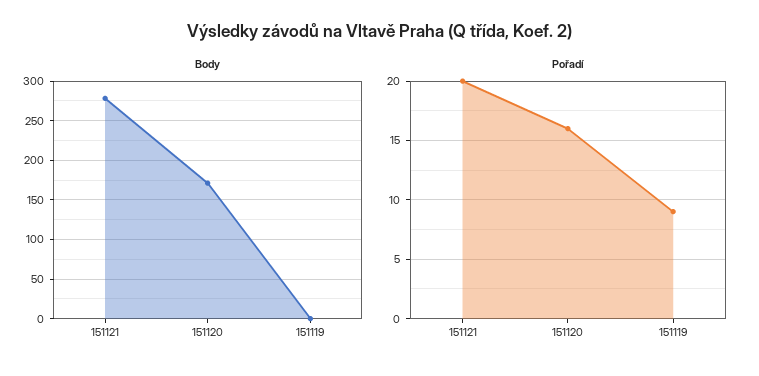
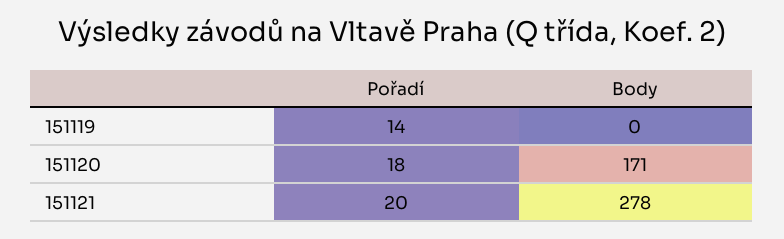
Pořadí, 151120: 16 -> 18
Pořadí, 151119: 9 -> 14

